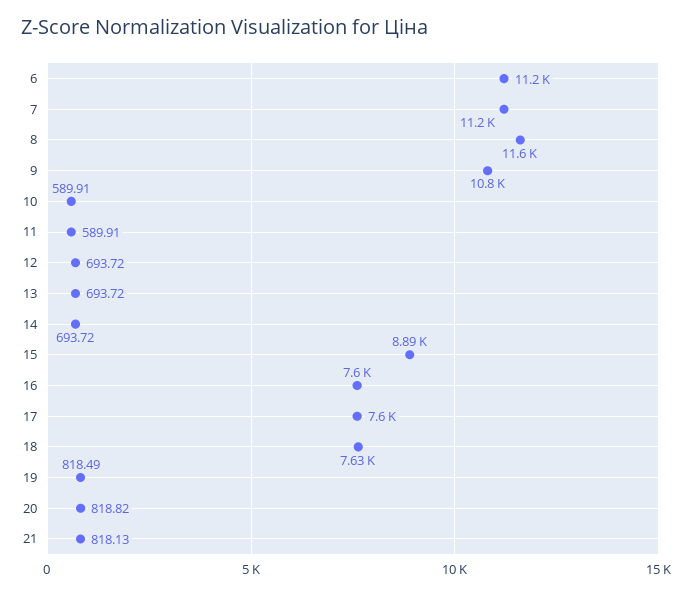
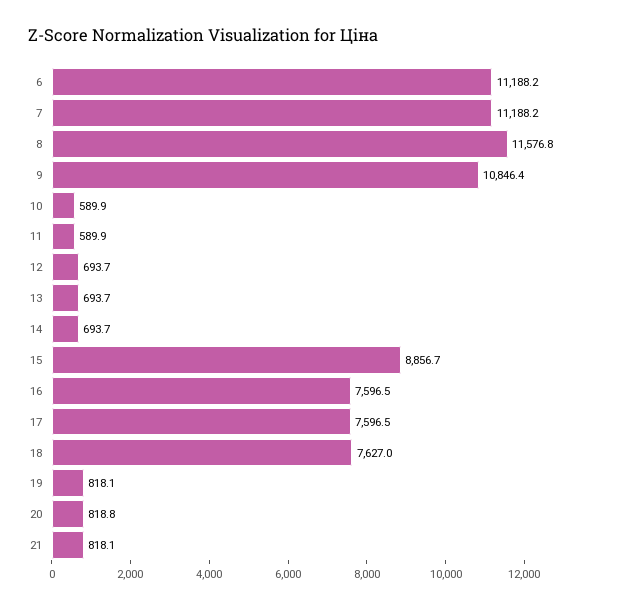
15: 8890 -> 8856.7
19: 818.49 -> 818.1

